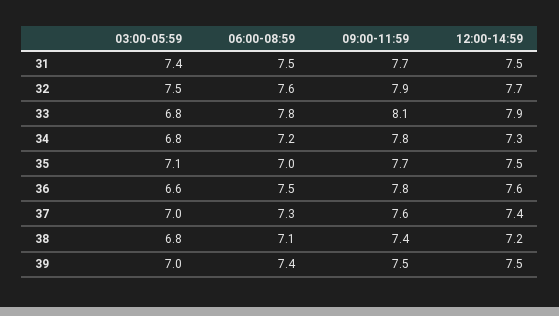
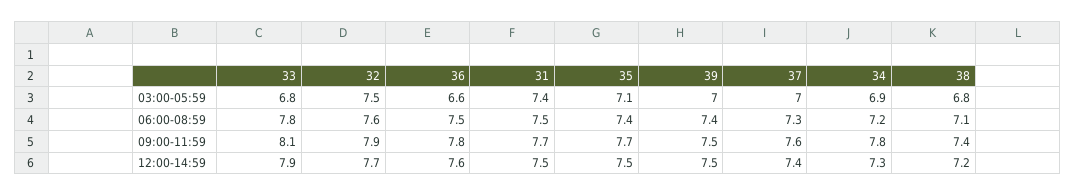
03:00-05:59, 34: 6.8 -> 6.9
06:00-08:59, 35: 7 -> 7.4

